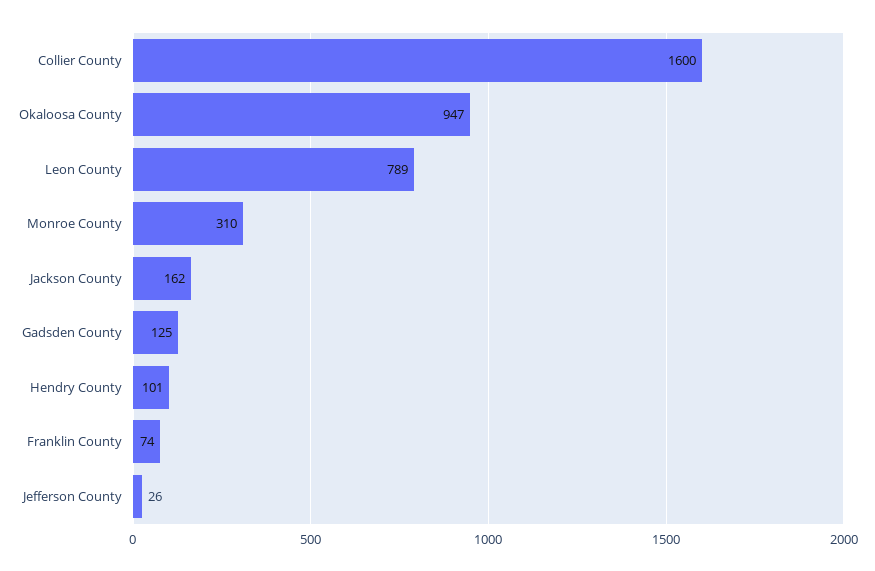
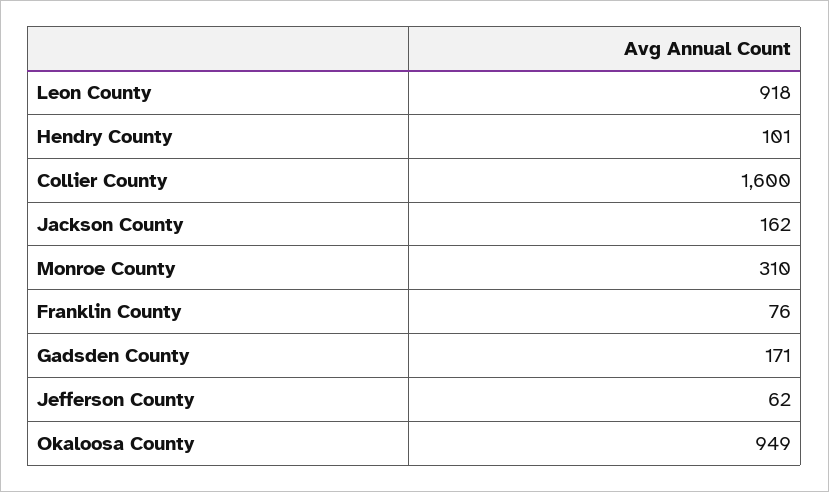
Okaloosa County: 947 -> 949
Leon County: 789 -> 918
Gadsden County: 125 -> 171
Franklin County: 74 -> 76
Jefferson County: 26 -> 62

